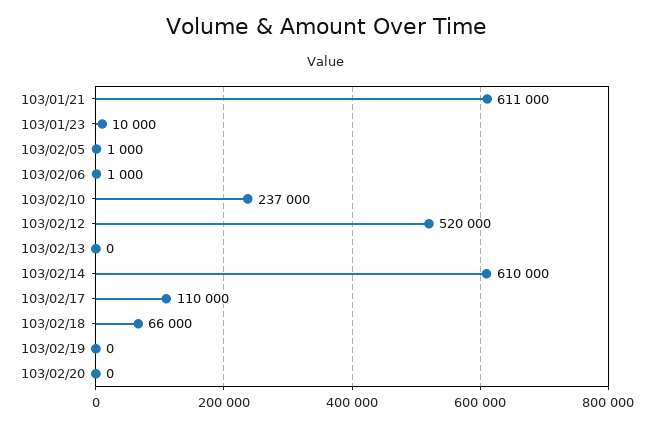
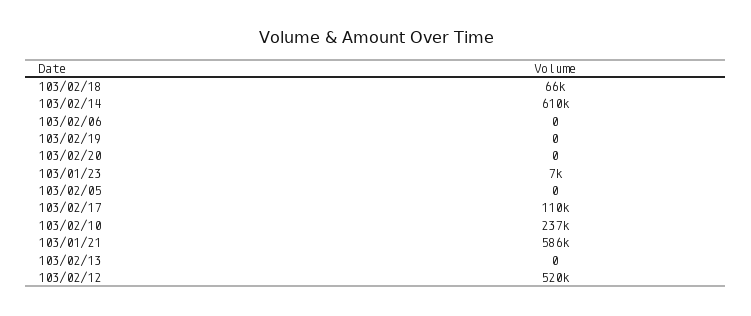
103/01/21: 611000 -> 586000
103/01/23: 10000 -> 7000
103/02/05: 1000 -> 0
103/02/06: 1000 -> 0

